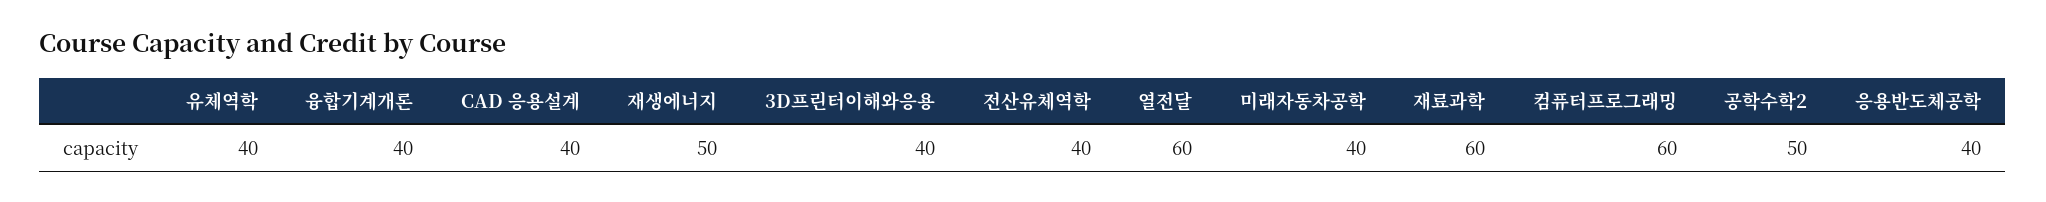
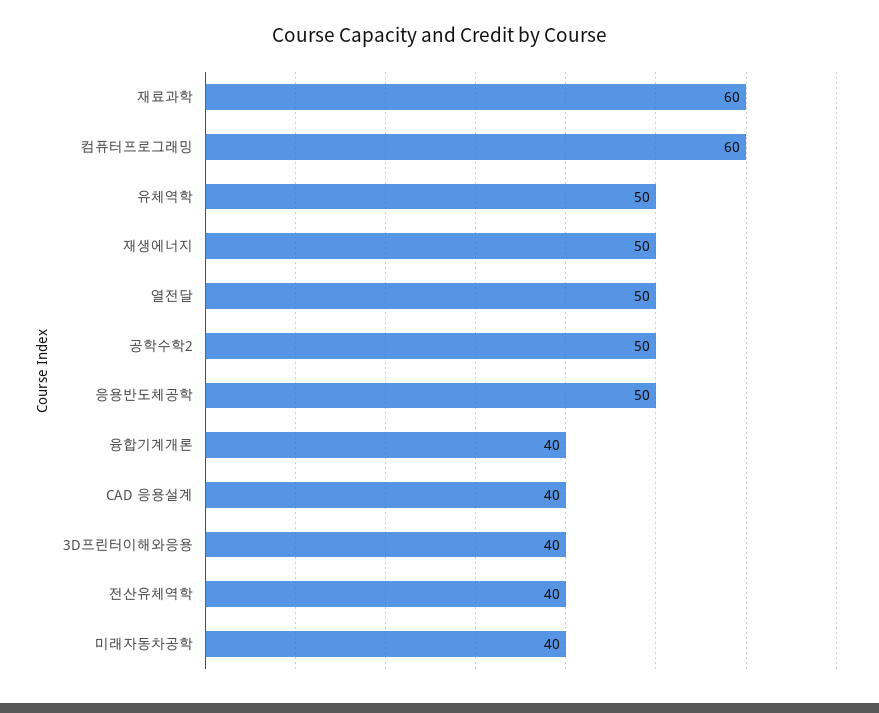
유체역학: 40 -> 50
열전달: 60 -> 50
응용반도체공학: 40 -> 50

